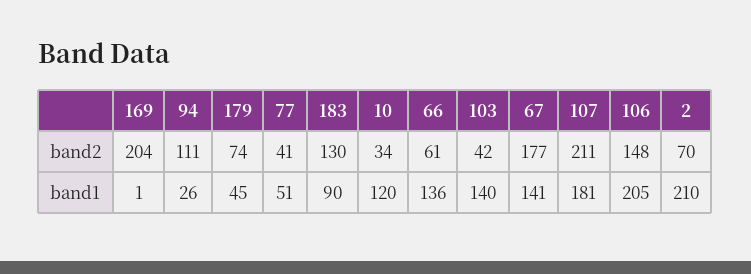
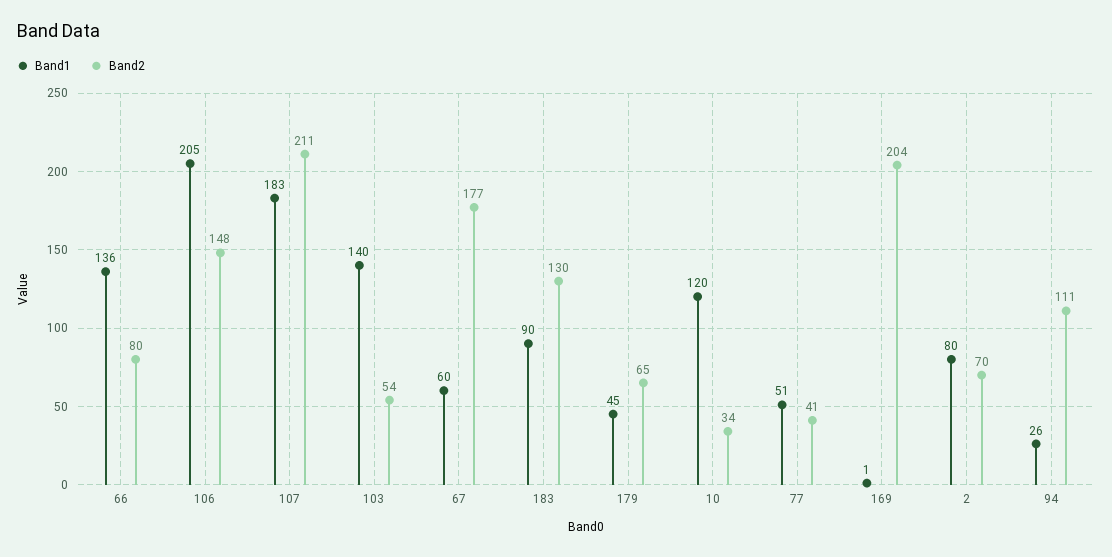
band2, 179: 74 -> 65
band2, 66: 61 -> 80
band2, 103: 42 -> 54
band1, 67: 141 -> 60
band1, 107: 181 -> 183
band1, 2: 210 -> 80

